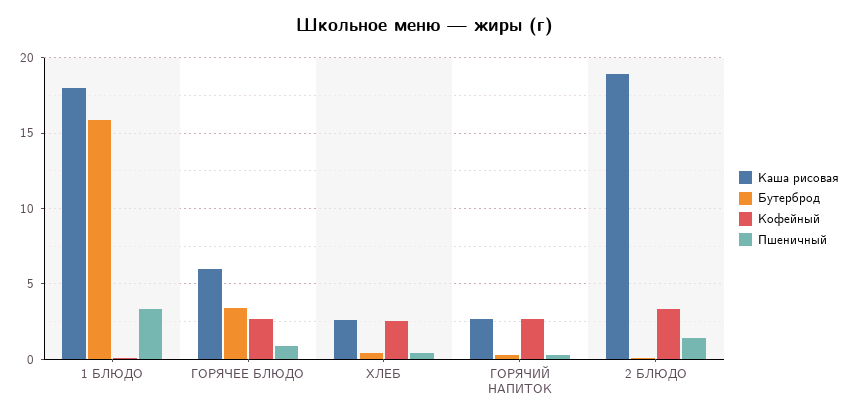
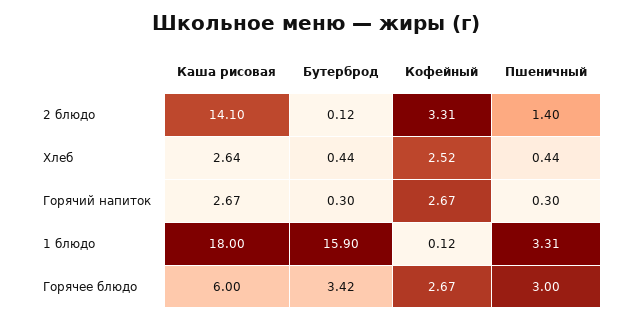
Пшеничный, ГОРЯЧЕЕ БЛЮДО: 1 -> 3
Каша рисовая, 2 БЛЮДО: 19 -> 14.1

